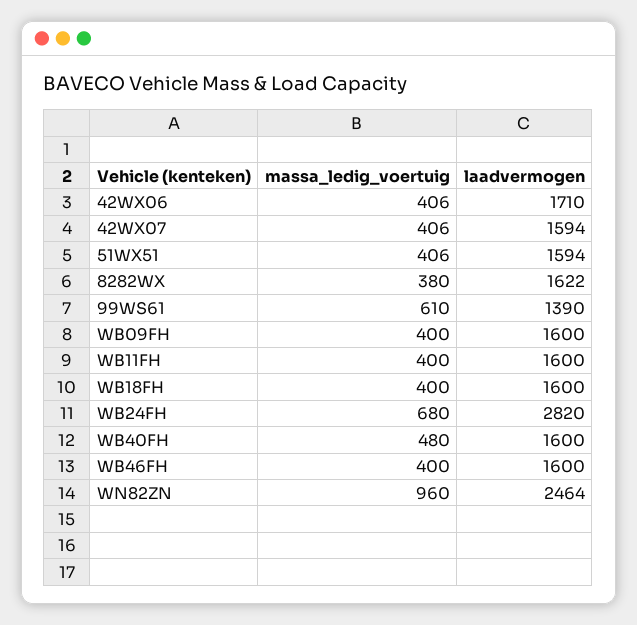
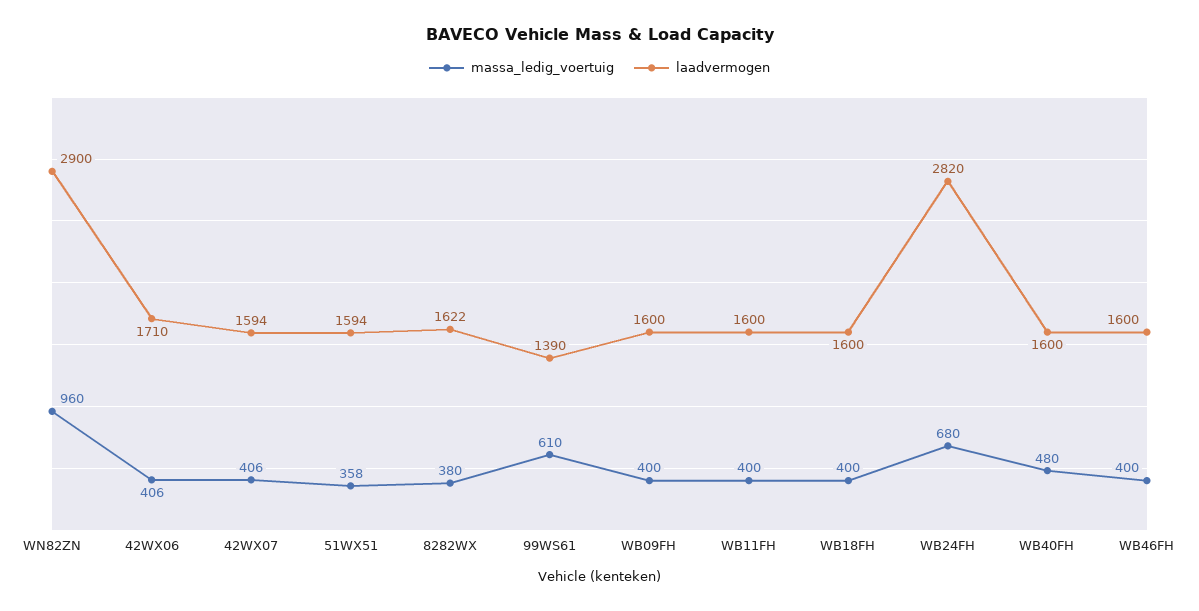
massa_ledig_voertuig, 51WX51: 406 -> 358
laadvermogen, WN82ZN: 2464 -> 2900

